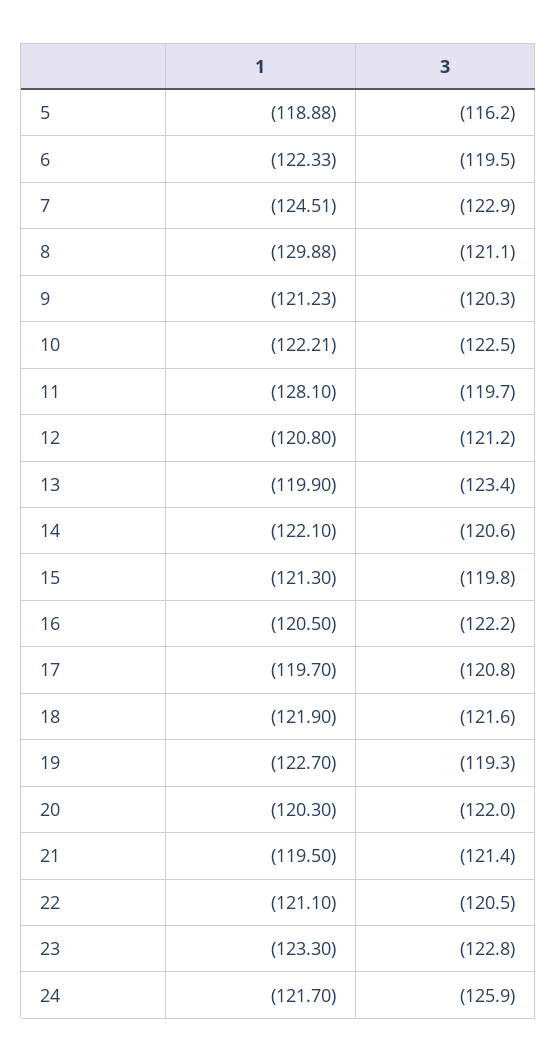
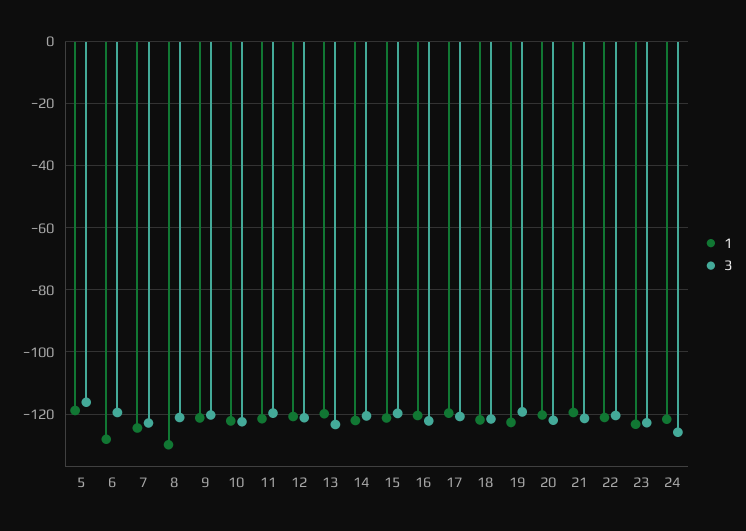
1, 6: -122.33 -> -128
1, 11: -128.1 -> -122

